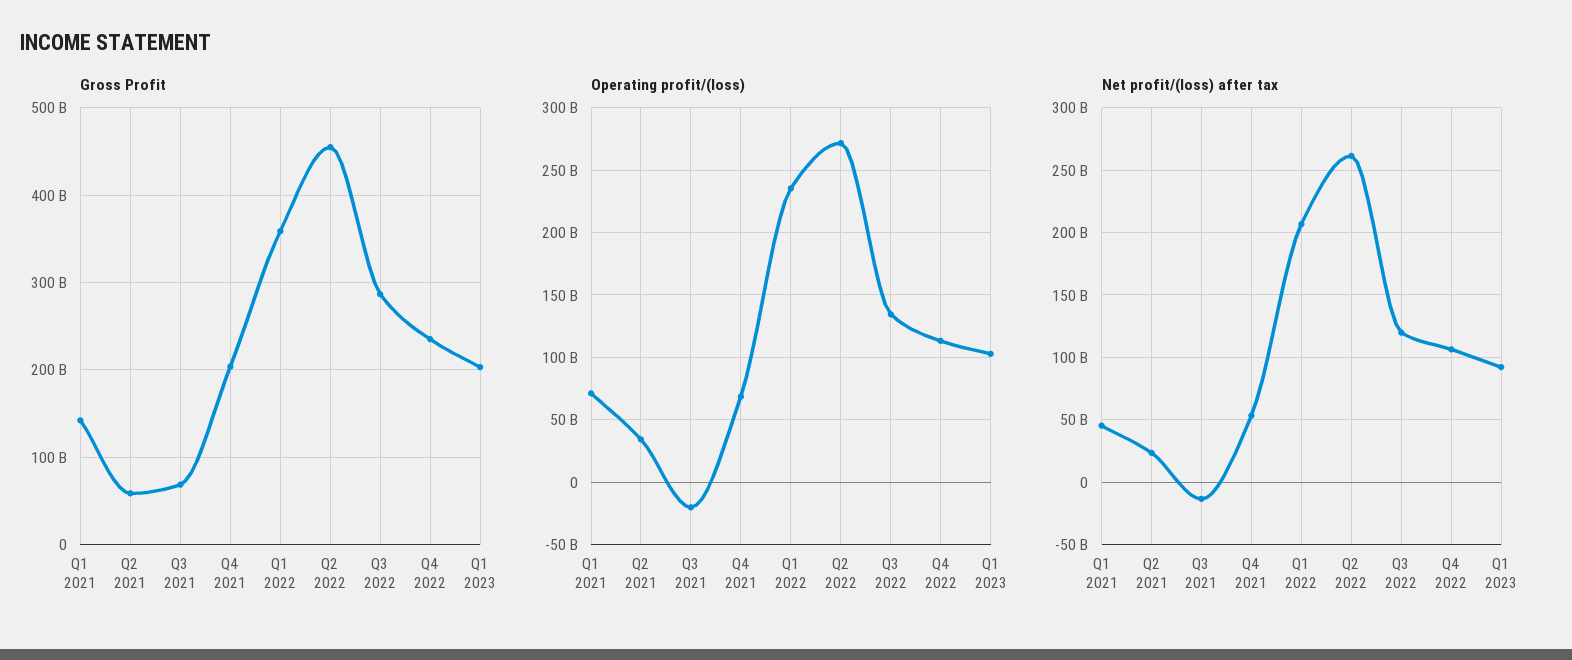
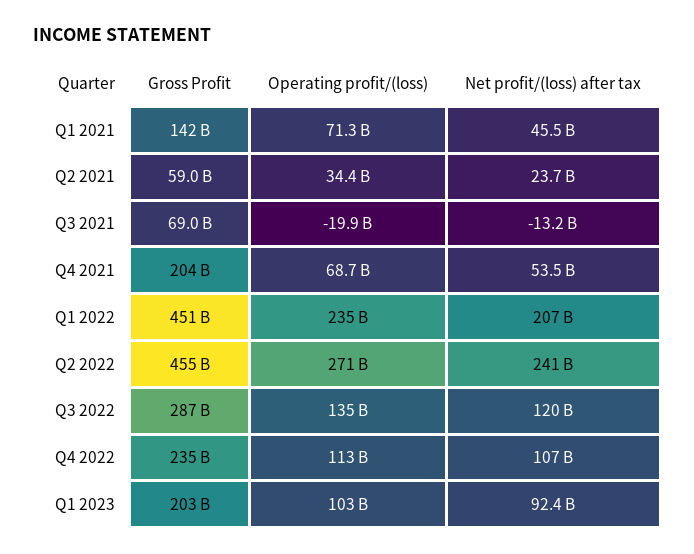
Gross Profit, Q1 2022: 360000000000 -> 451000000000
Net profit/(loss) after tax, Q2 2022: 260000000000 -> 241000000000

